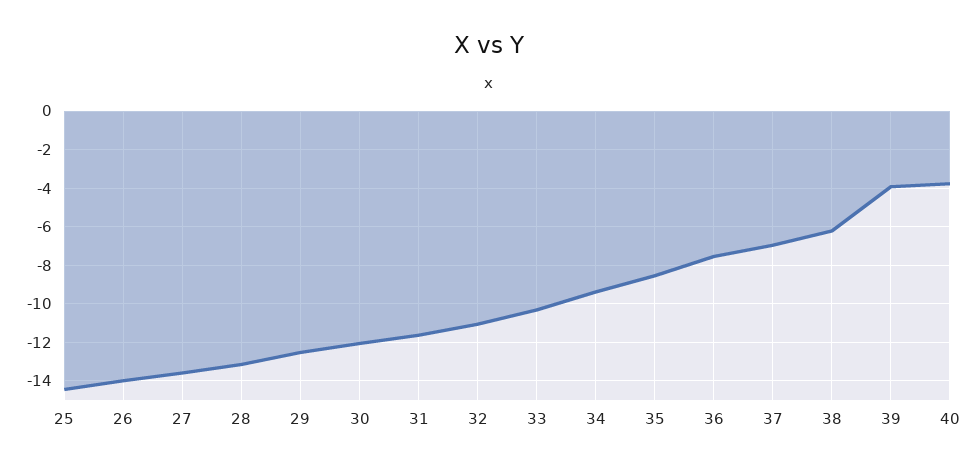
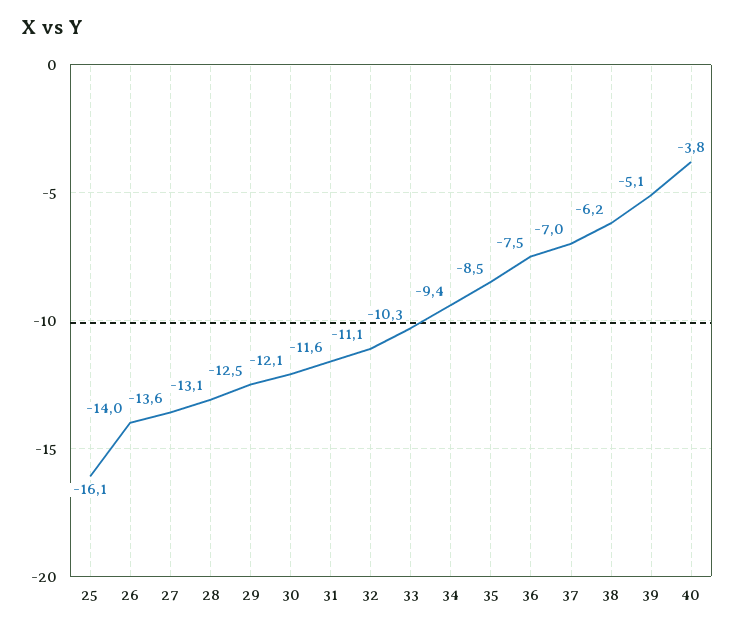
25: -14.5 -> -16.1
39: -4 -> -5.1

